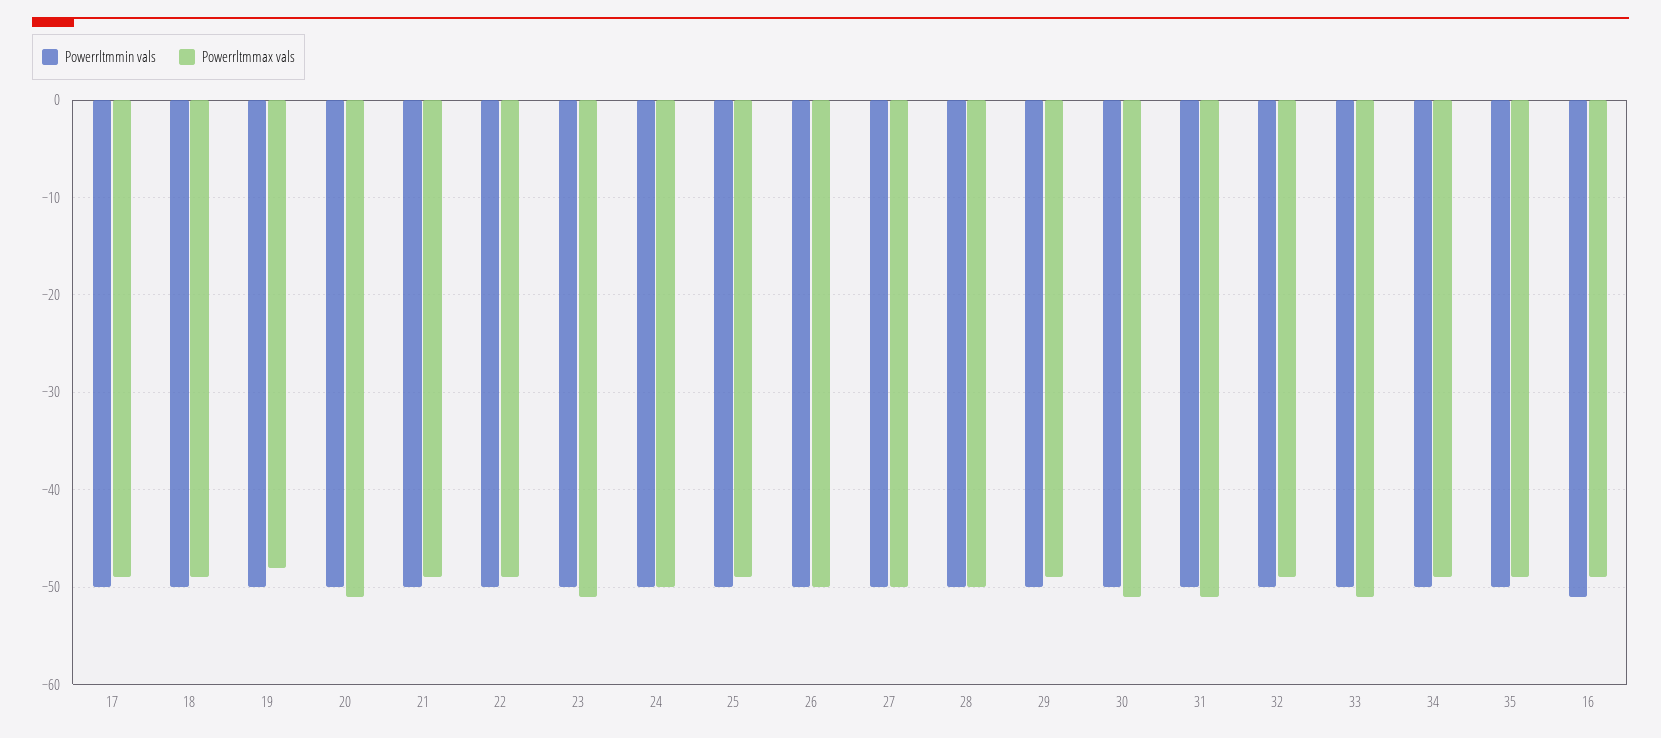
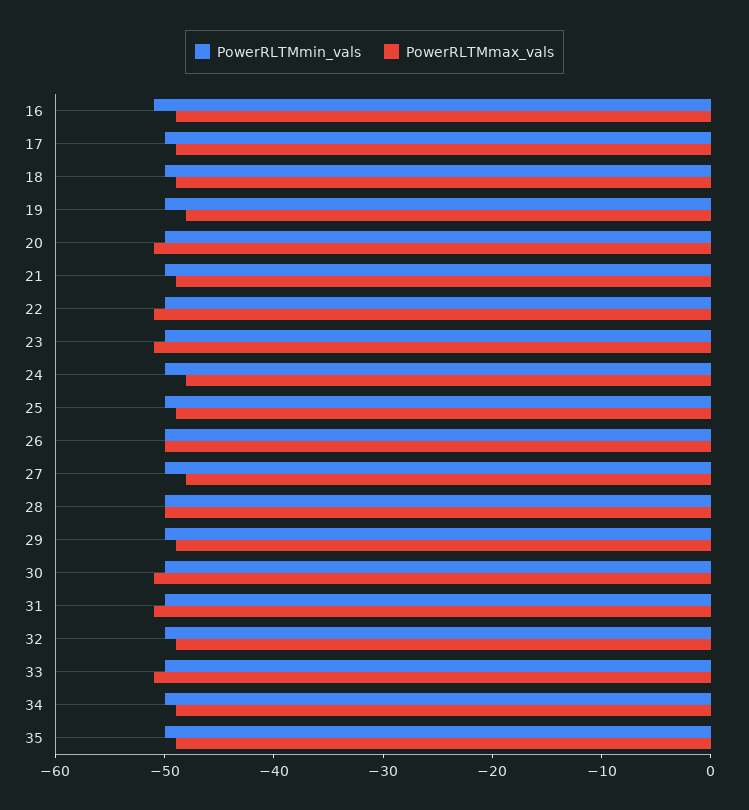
Powerrltmmax vals, 22: -49 -> -51
Powerrltmmax vals, 24: -50 -> -48
Powerrltmmax vals, 27: -50 -> -48

